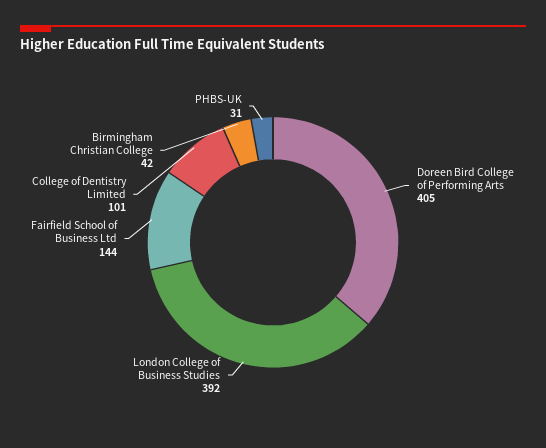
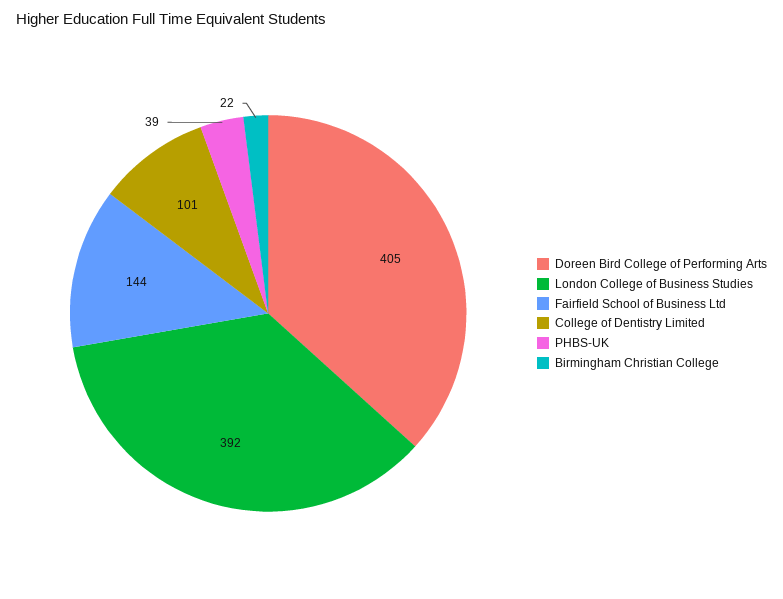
Birmingham Christian College: 42 -> 22
PHBS-UK: 31 -> 39

